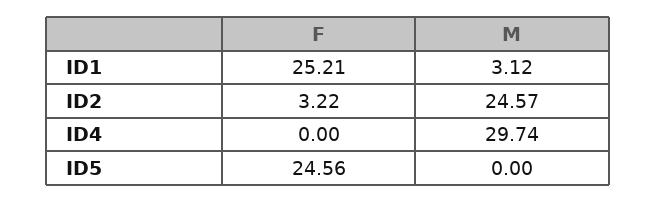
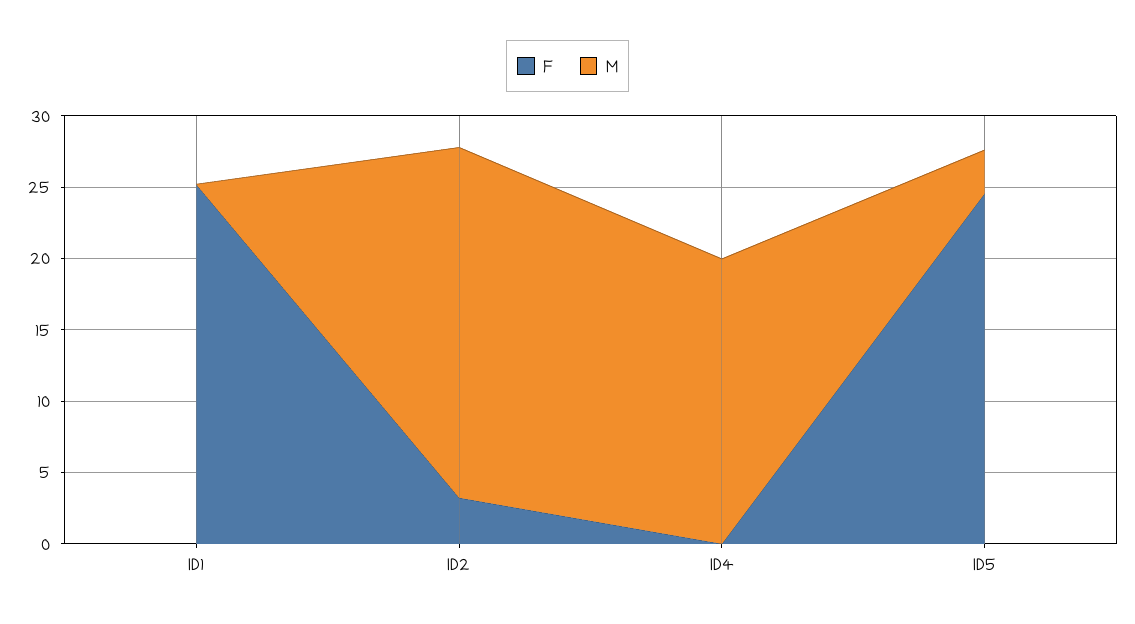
M, ID1: 3.12 -> 0
M, ID4: 29.74 -> 20
M, ID5: 0 -> 3

